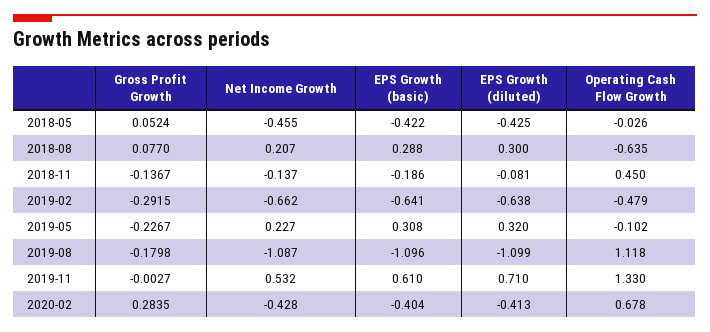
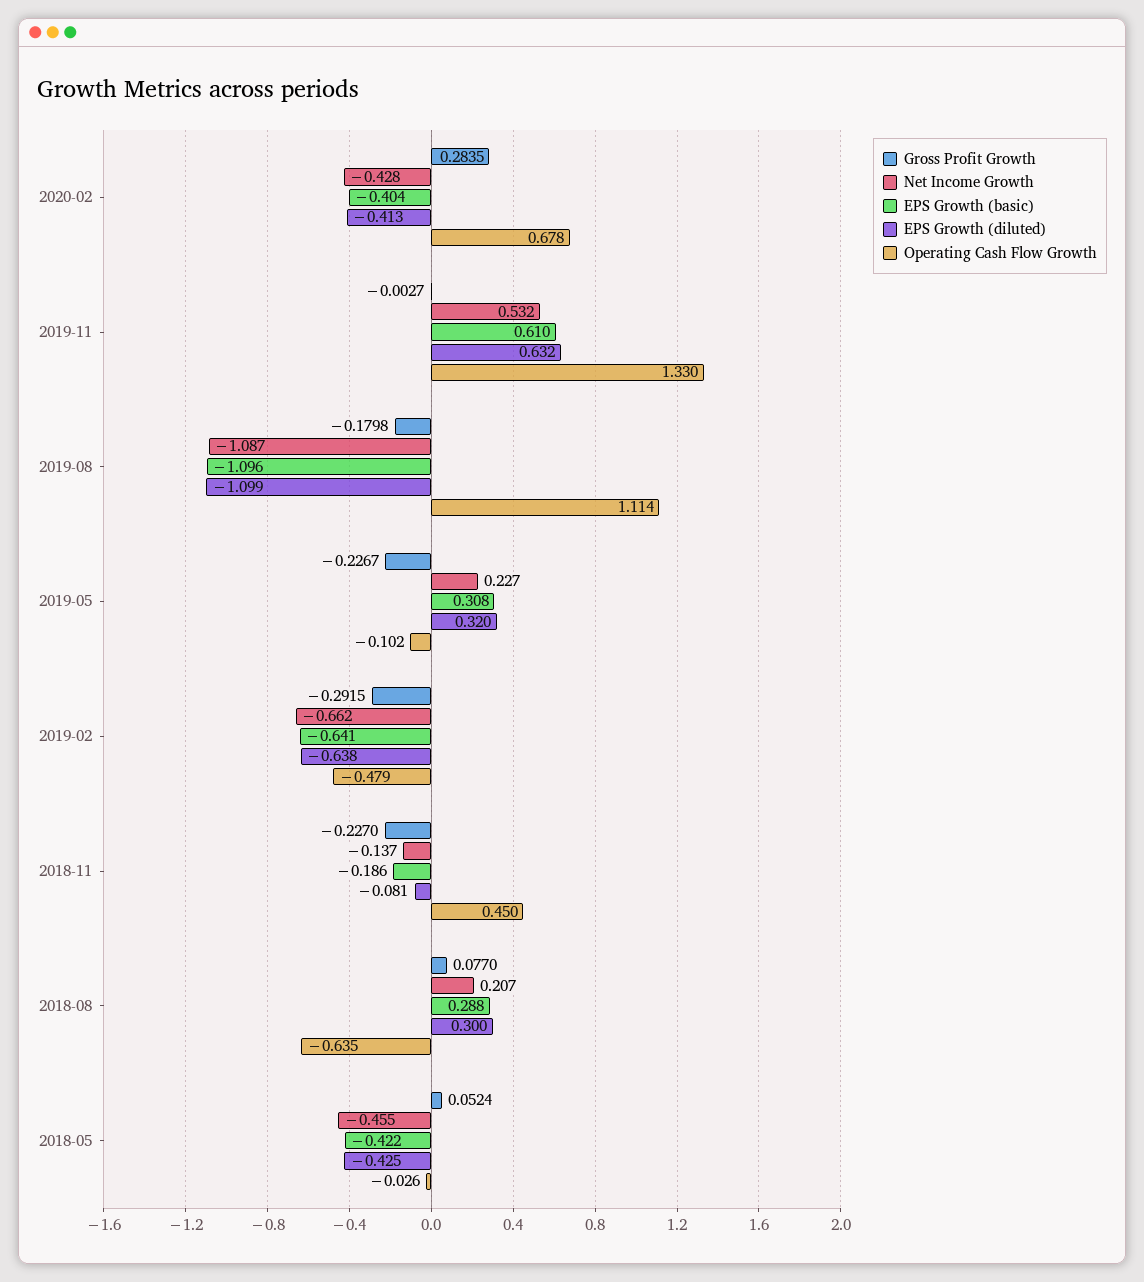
Gross Profit Growth, 2018-11: -0.1367 -> -0.227
Operating Cash Flow Growth, 2019-08: 1.118 -> 1.114
EPS Growth (diluted), 2019-11: 0.71 -> 0.632

